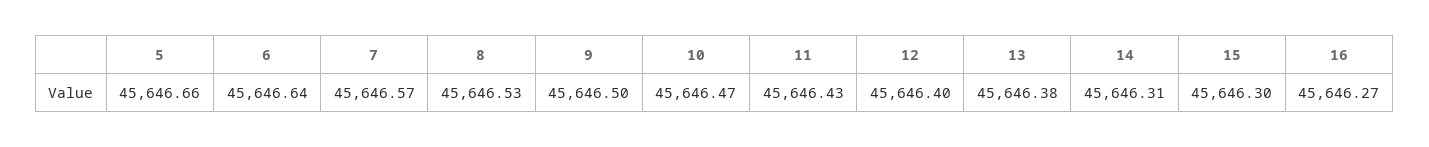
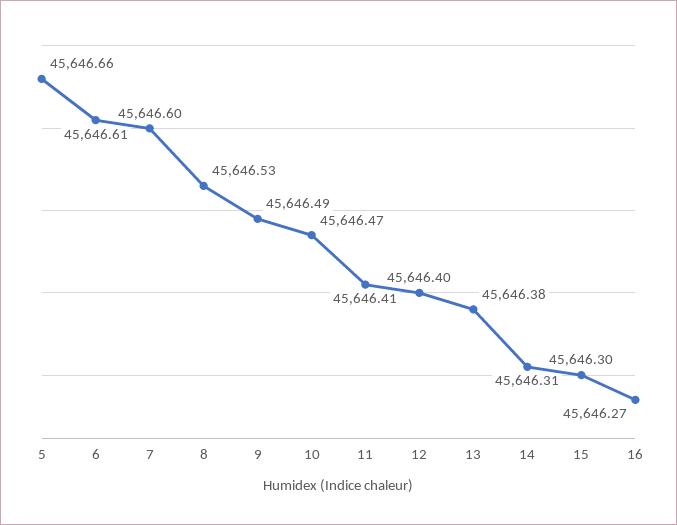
6: 45646.64 -> 45646.61
7: 45646.57 -> 45646.6
9: 45646.5 -> 45646.49
11: 45646.43 -> 45646.41

